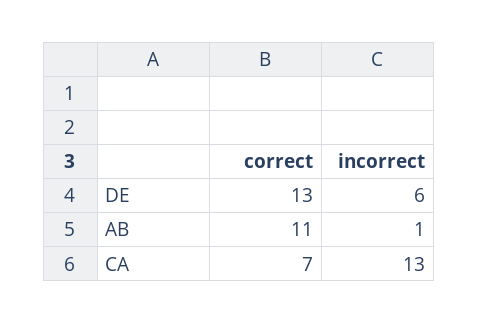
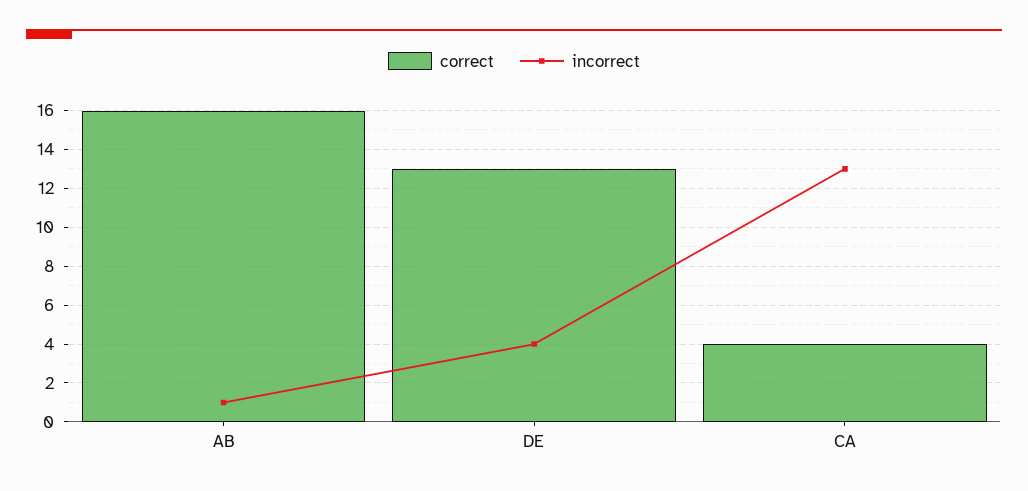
incorrect, DE: 6 -> 4
correct, AB: 11 -> 16
correct, CA: 7 -> 4

